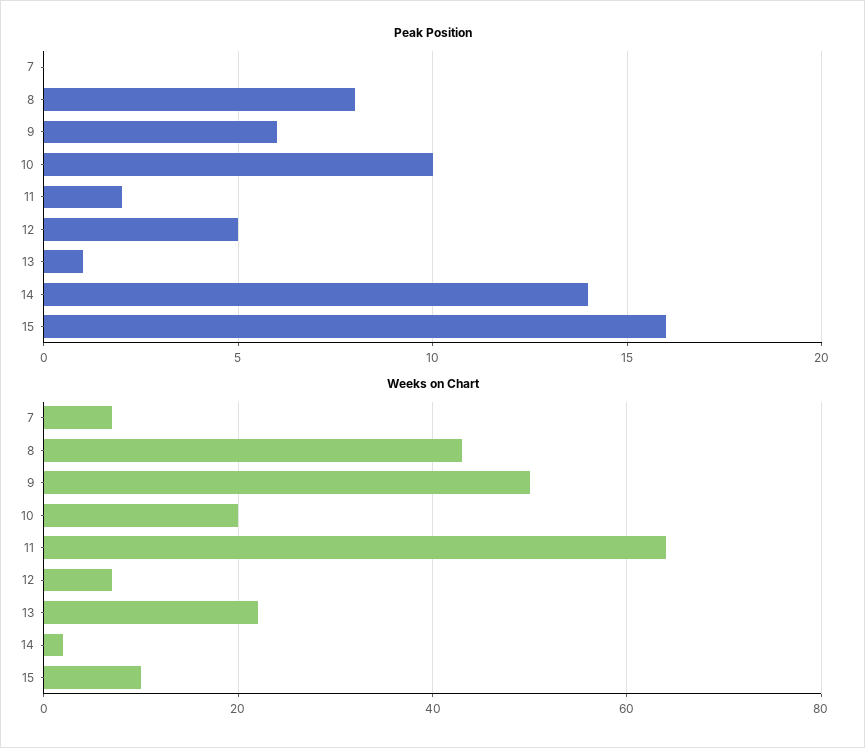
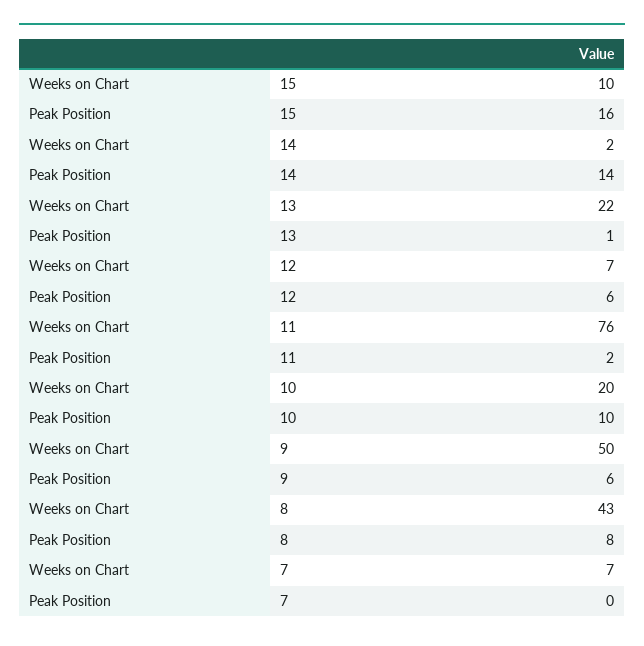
Peak Position, 12: 5 -> 6
Weeks on Chart, 11: 65 -> 76

